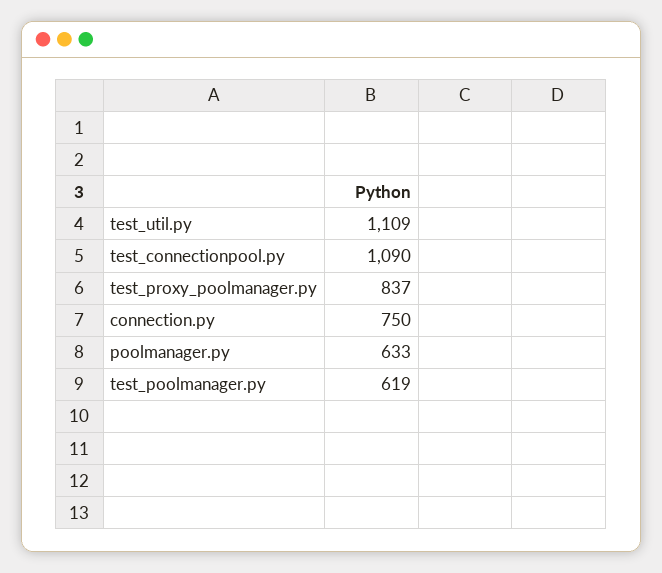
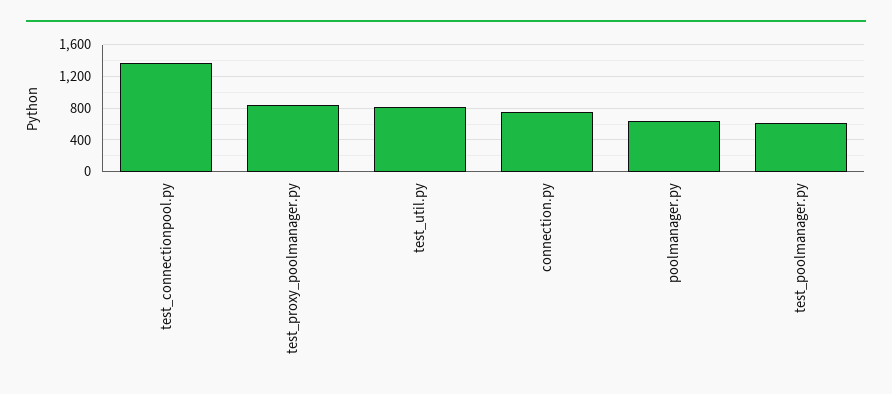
test_util.py: 1109 -> 800
test_connectionpool.py: 1090 -> 1400

